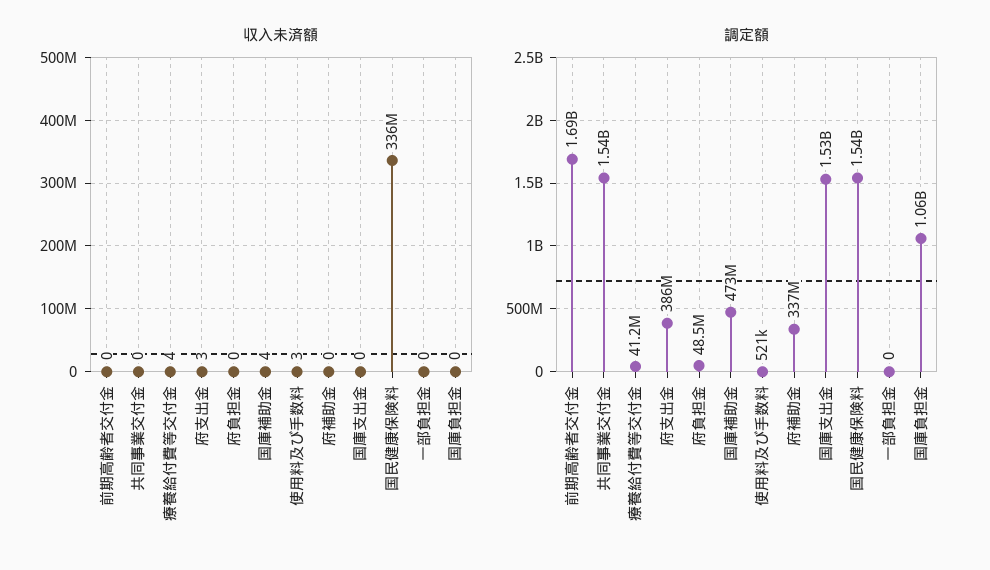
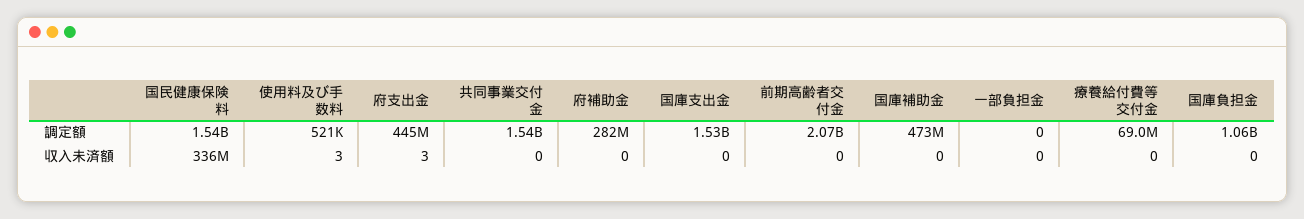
収入未済額, 療養給付費等交付金: 4 -> 0
収入未済額, 府負担金: 0 -> none
収入未済額, 国庫補助金: 4 -> 0
調定額, 前期高齢者交付金: 1690000000 -> 2070000000
調定額, 療養給付費等交付金: 41200000 -> 69000000
調定額, 府支出金: 386000000 -> 445000000
調定額, 府負担金: 48500000 -> none
調定額, 府補助金: 337000000 -> 282000000

